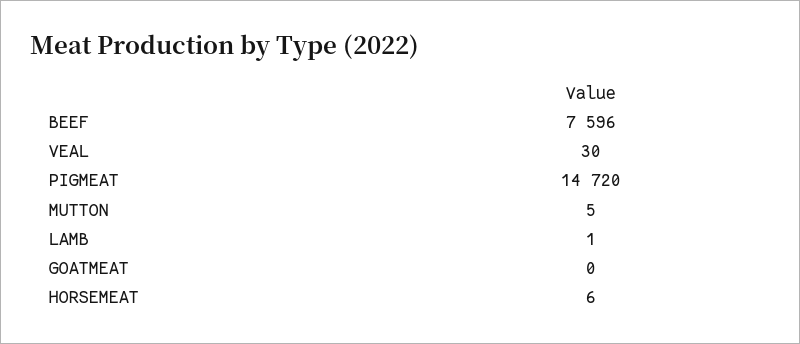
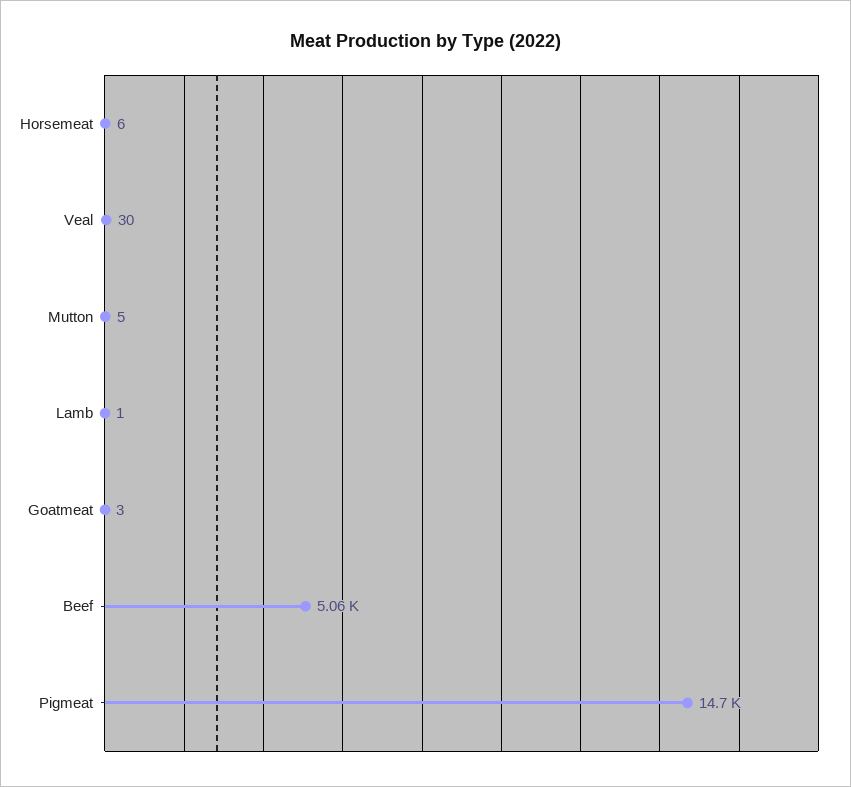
BEEF: 7596 -> 5060
GOATMEAT: 0 -> 3

